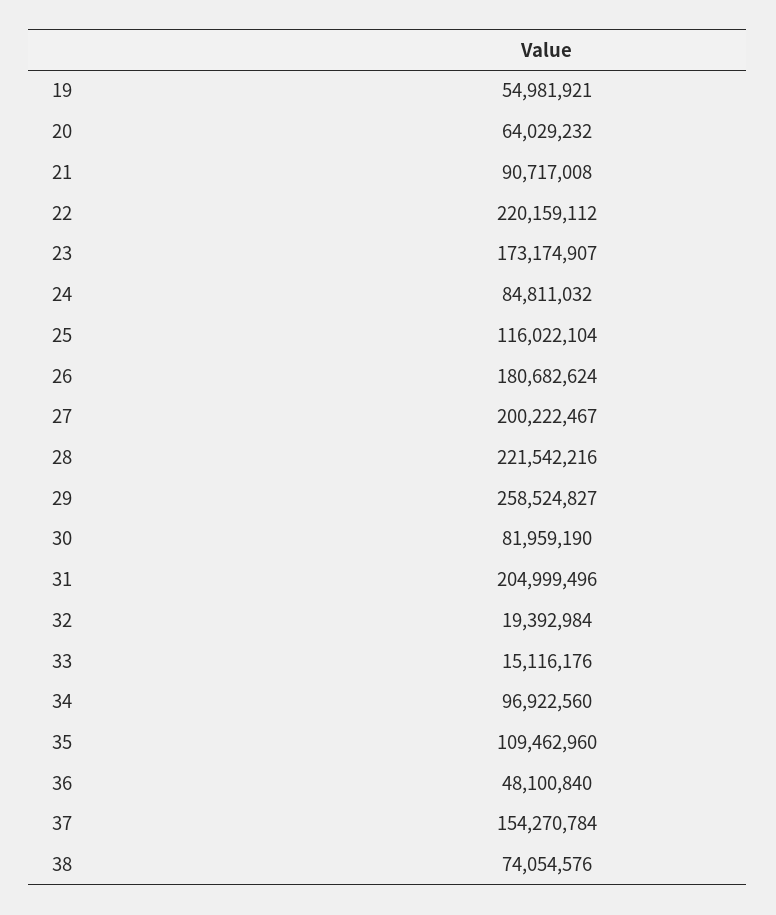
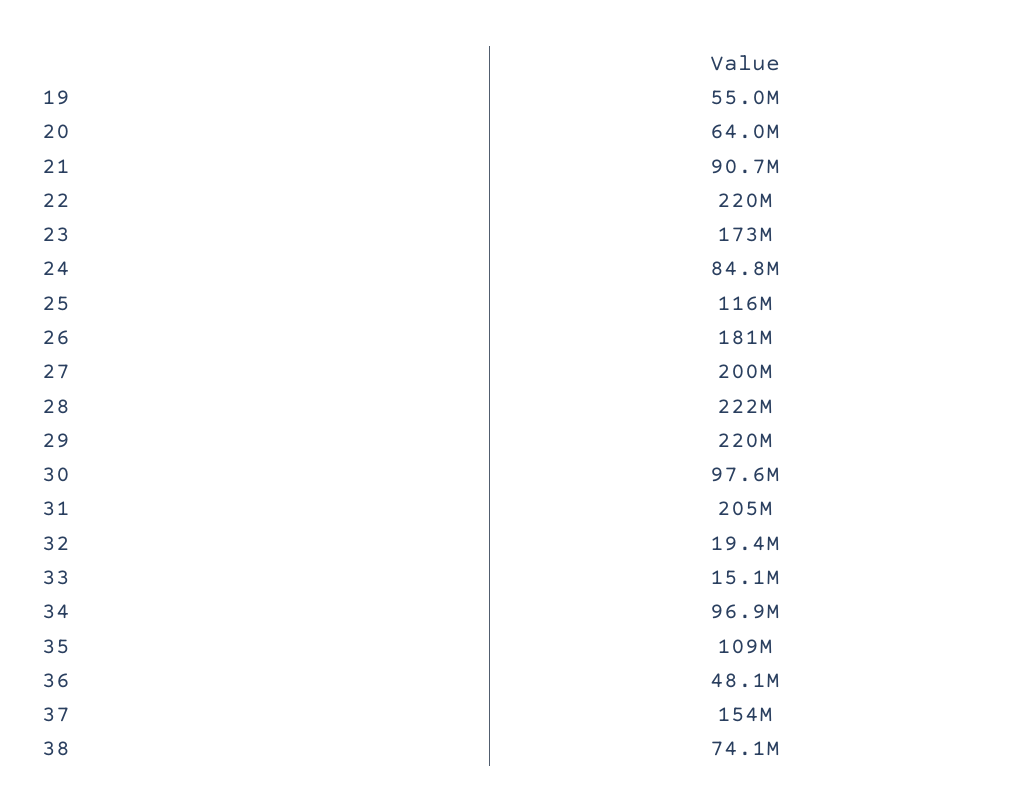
29: 258524827 -> 220000000
30: 81959190 -> 97600000

